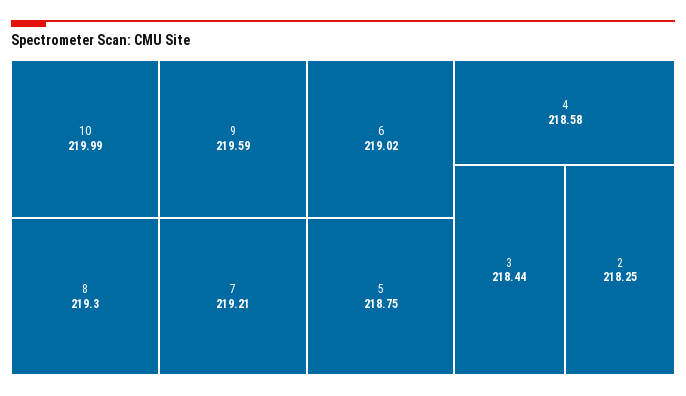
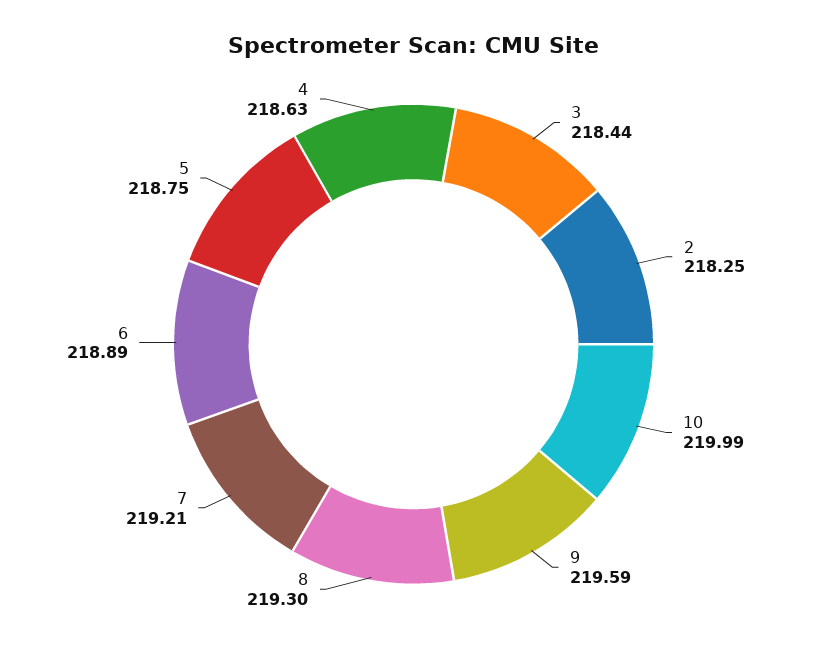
6: 219.02 -> 218.89
4: 218.58 -> 218.63

